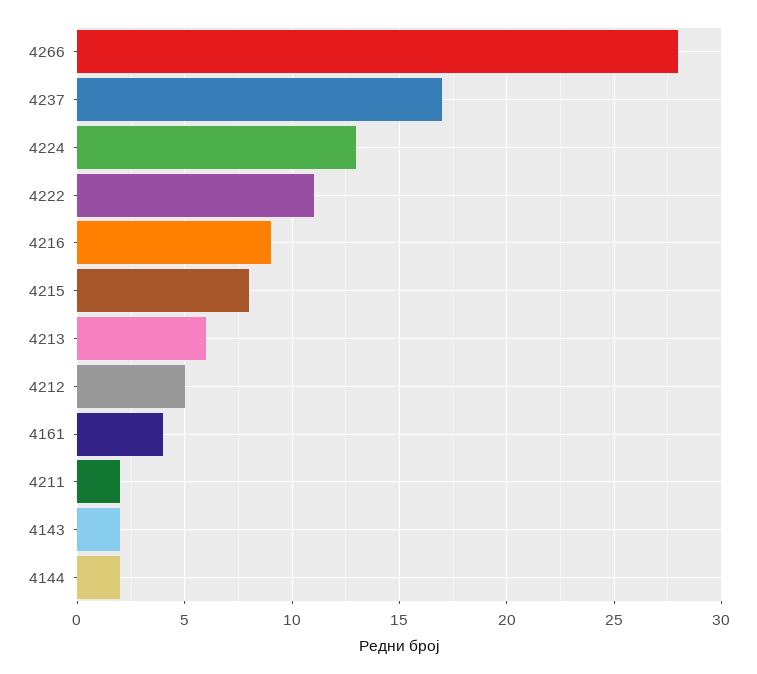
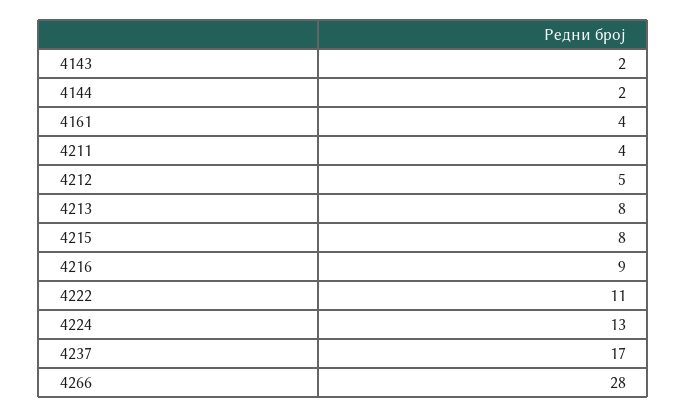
4213: 6 -> 8
4211: 2 -> 4

